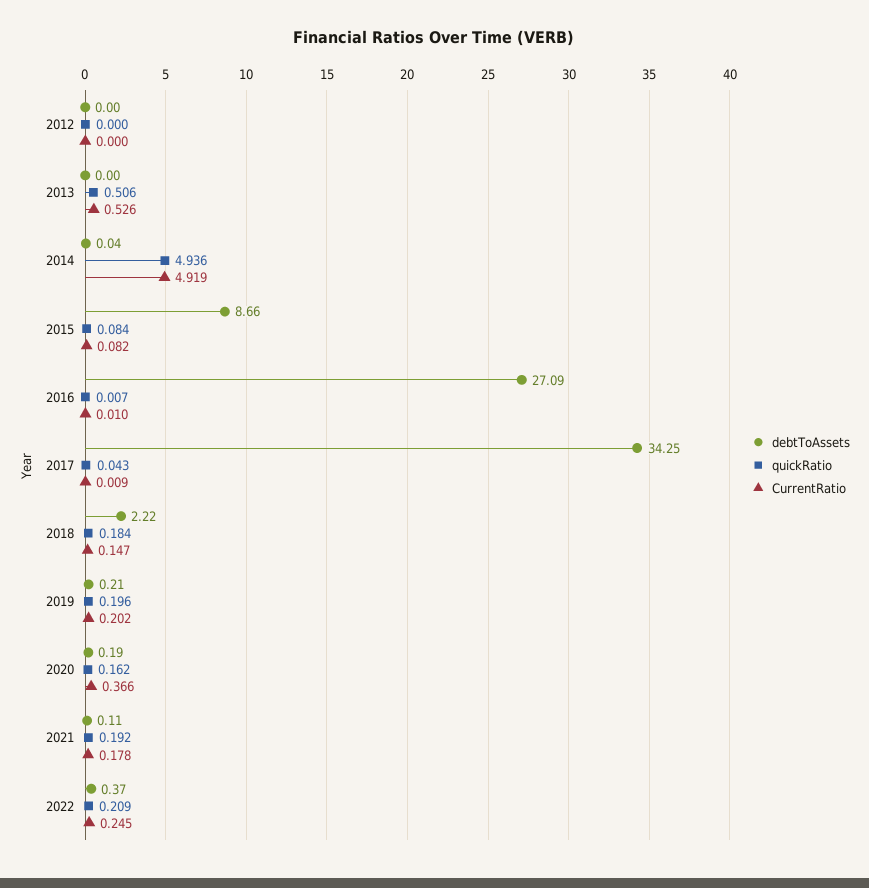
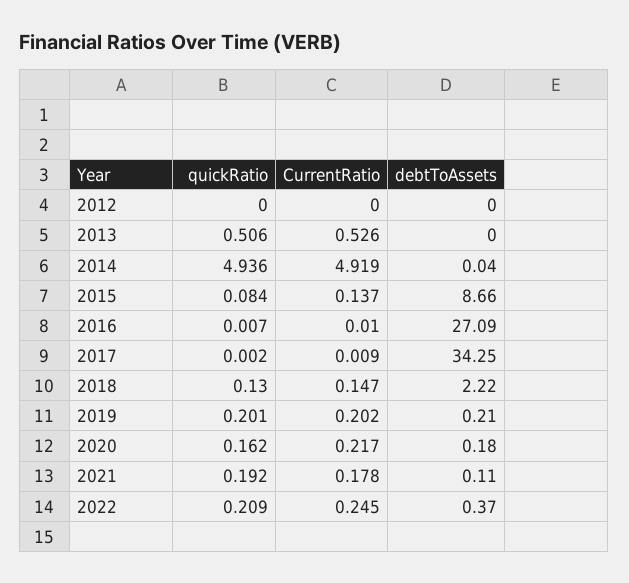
CurrentRatio, 2015: 0.082 -> 0.137
quickRatio, 2017: 0.043 -> 0.002
quickRatio, 2018: 0.184 -> 0.13
quickRatio, 2019: 0.196 -> 0.201
debtToAssets, 2020: 0.19 -> 0.18
CurrentRatio, 2020: 0.366 -> 0.217

